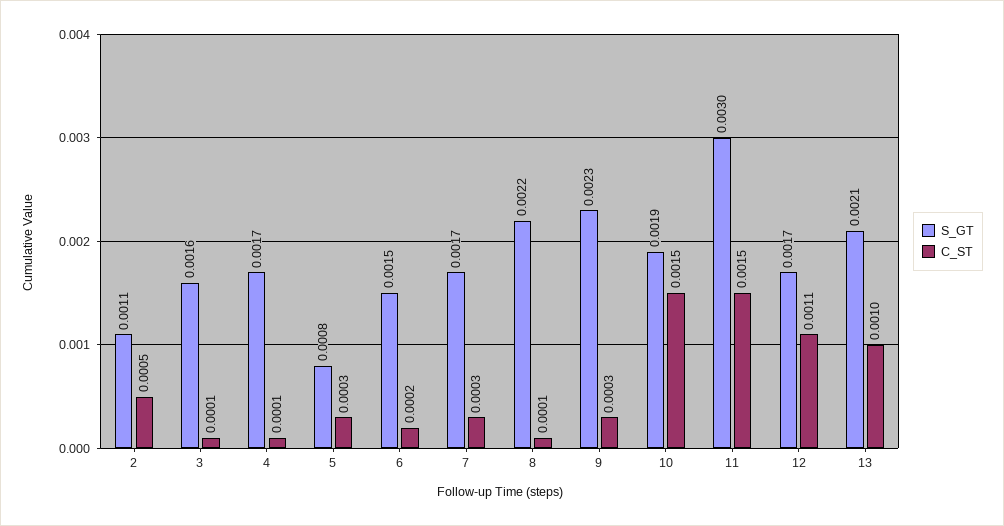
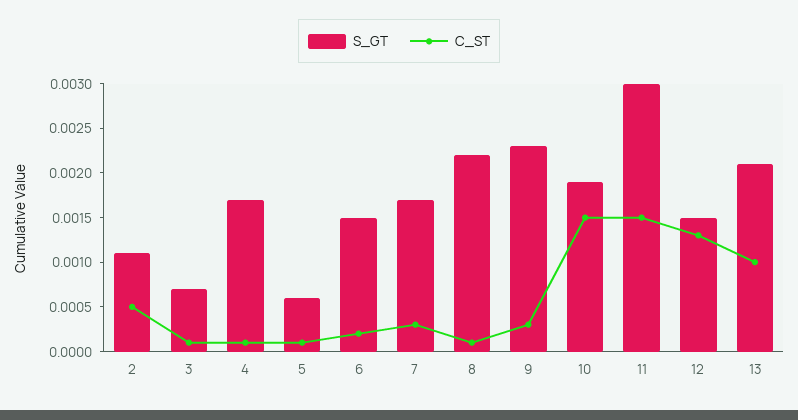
S_GT, 3: 0.0016 -> 0.0007
S_GT, 5: 0.0008 -> 0.0006
C_ST, 5: 0.0003 -> 0.0001
S_GT, 12: 0.0017 -> 0.0015
C_ST, 12: 0.0011 -> 0.0013

